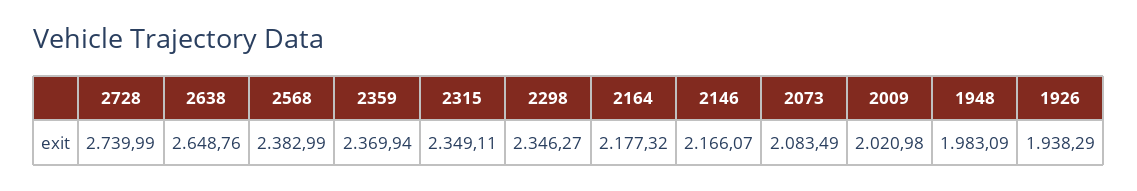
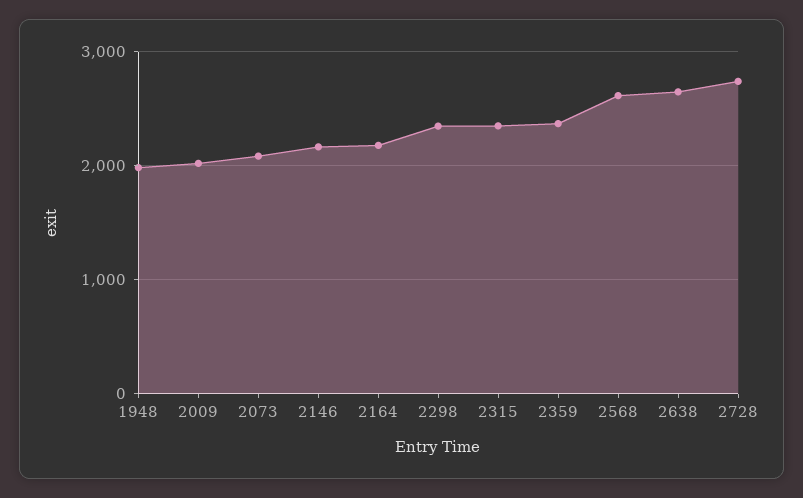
2568: 2382.99 -> 2600
1926: 1938.29 -> none

